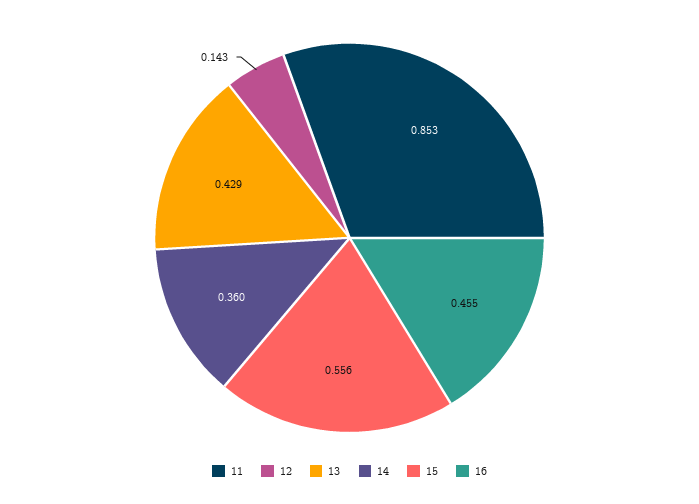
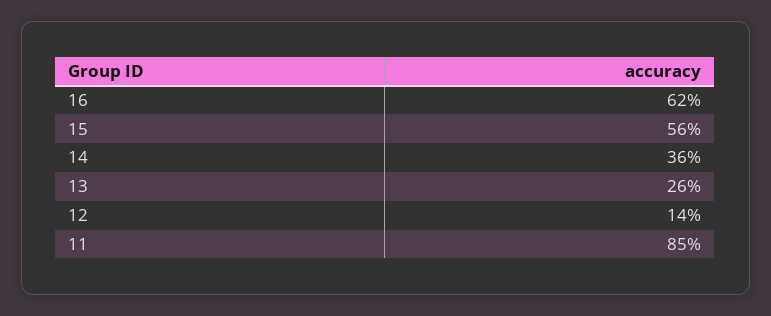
13: 0.429 -> 0.26
16: 0.455 -> 0.62

